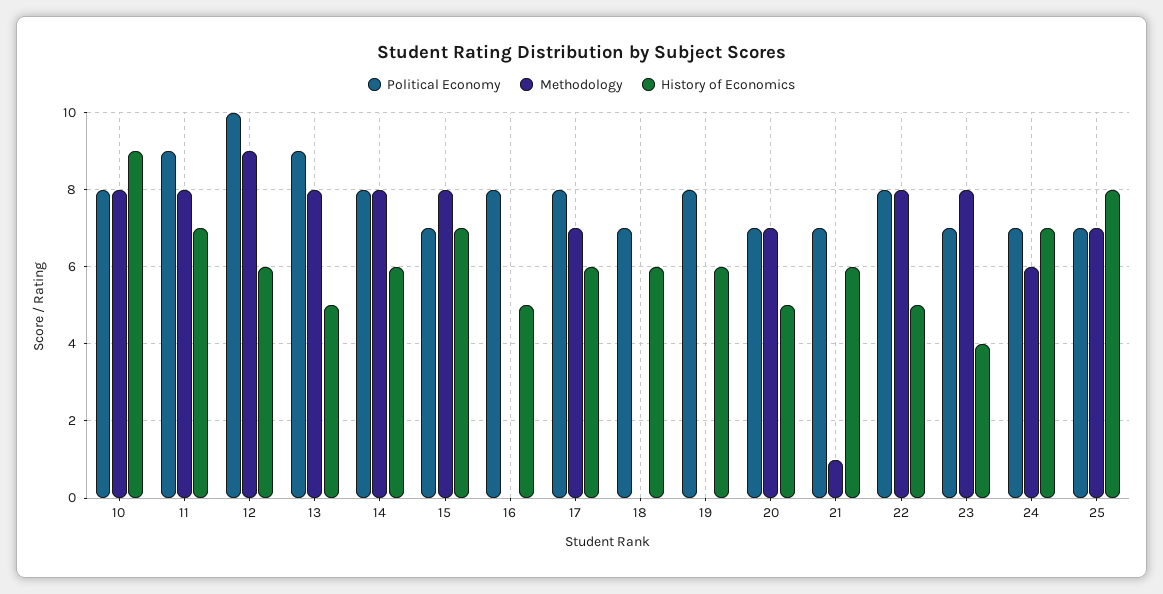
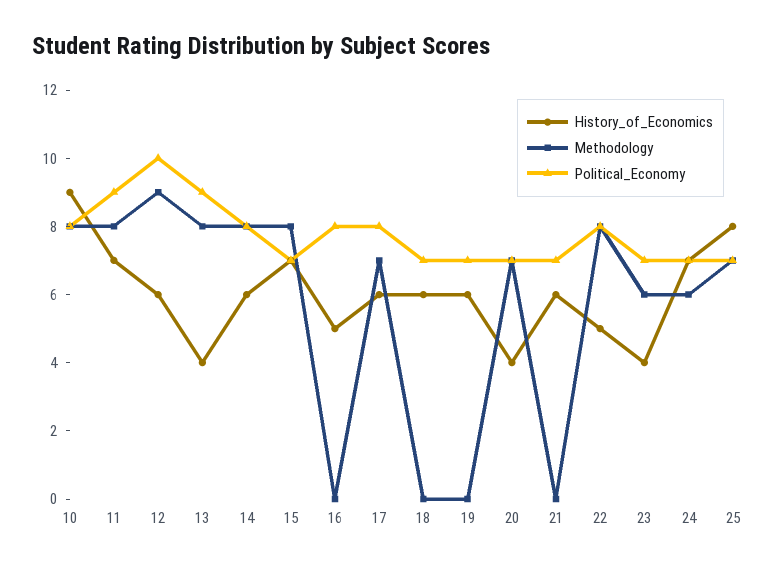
History of Economics, 13: 5 -> 4
Political Economy, 19: 8 -> 7
History of Economics, 20: 5 -> 4
Methodology, 21: 1 -> 0
Methodology, 23: 8 -> 6

